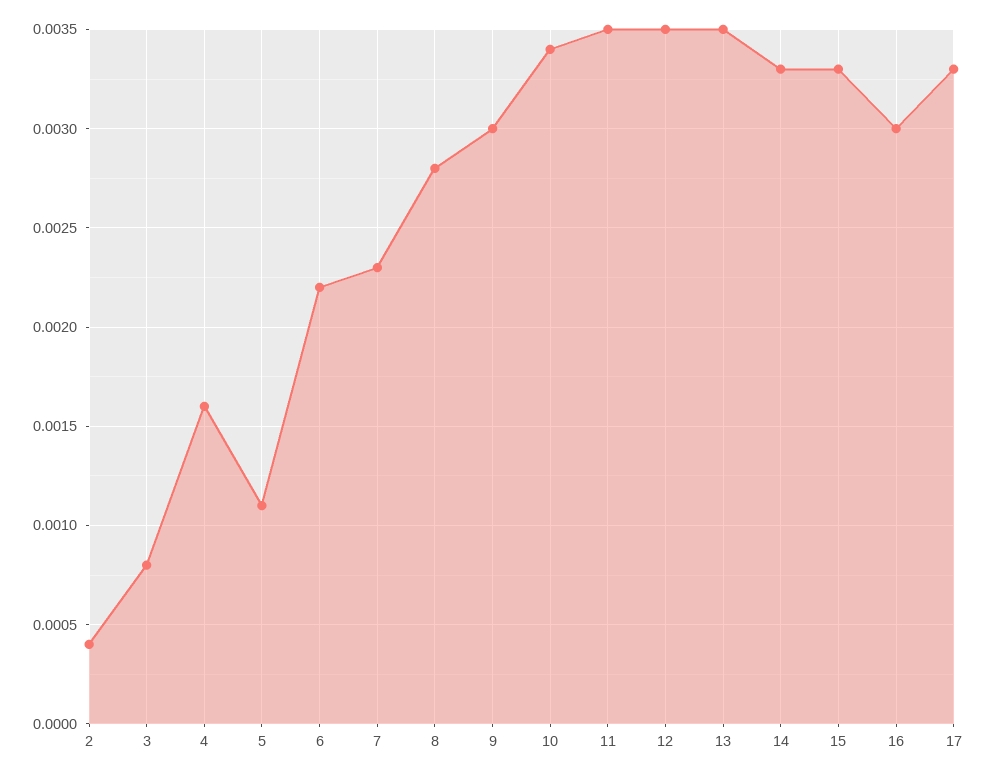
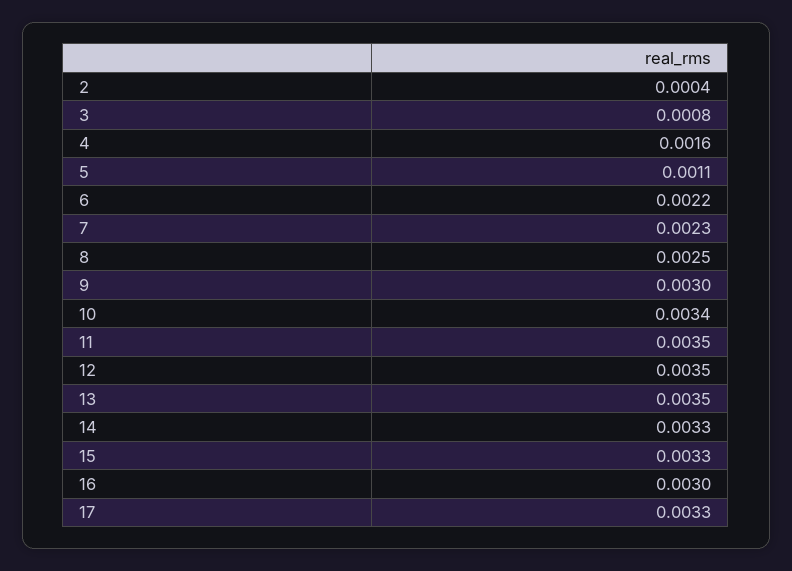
8: 0.0028 -> 0.0025

